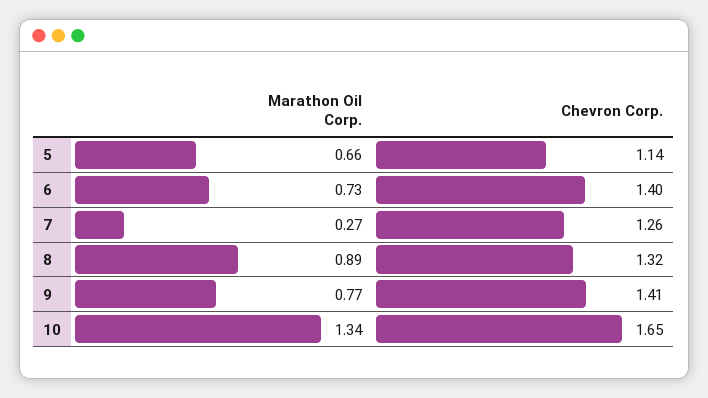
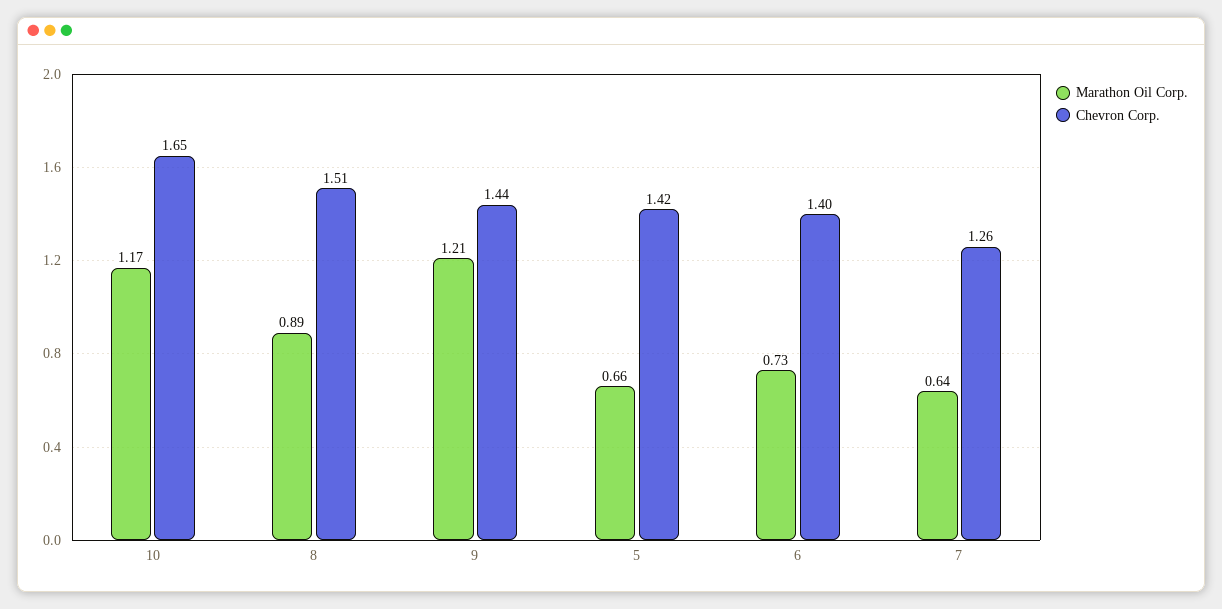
Chevron Corp., 5: 1.14 -> 1.42
Marathon Oil Corp., 7: 0.27 -> 0.64
Chevron Corp., 8: 1.32 -> 1.51
Marathon Oil Corp., 9: 0.77 -> 1.21
Chevron Corp., 9: 1.41 -> 1.44
Marathon Oil Corp., 10: 1.34 -> 1.17

